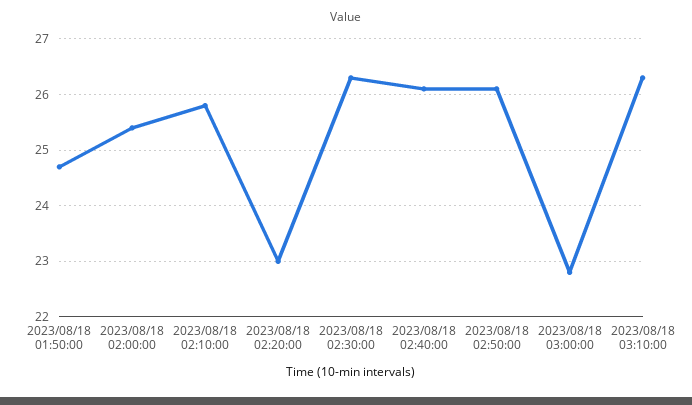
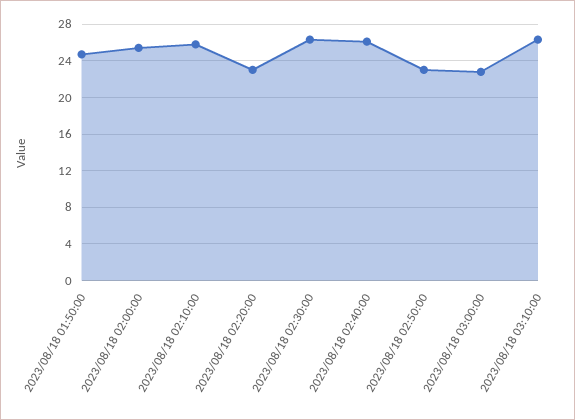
2023/08/18 02:50:00: 26 -> 23

